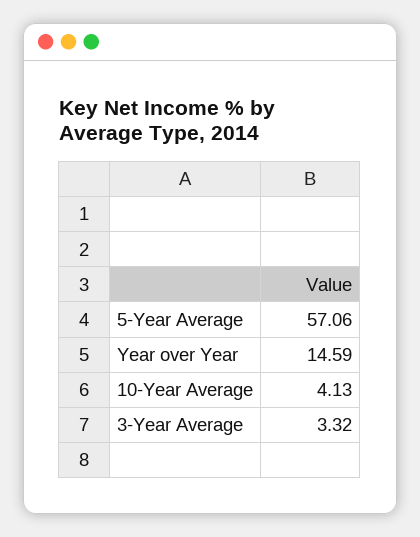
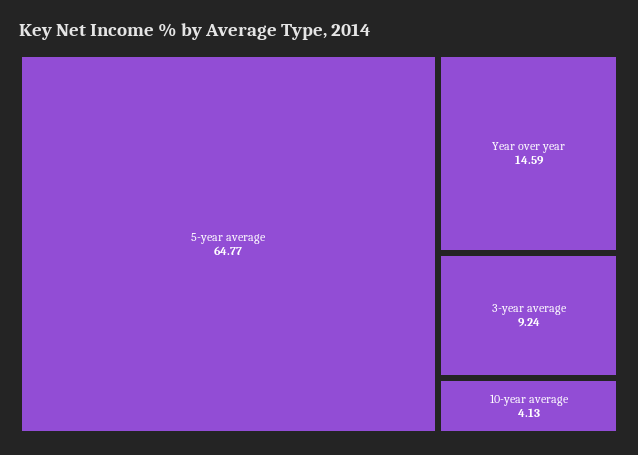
5-Year Average: 57.06 -> 64.77
3-Year Average: 3.32 -> 9.24

